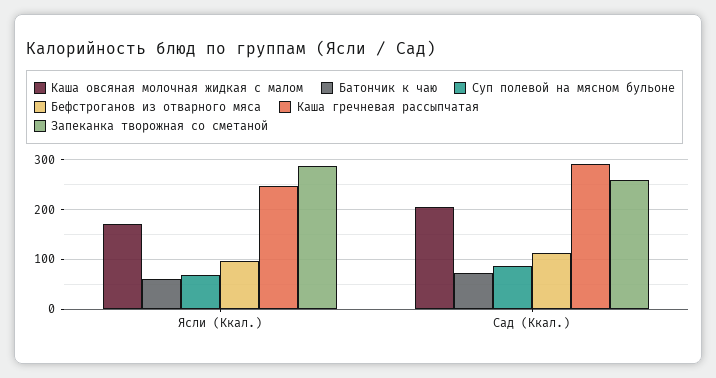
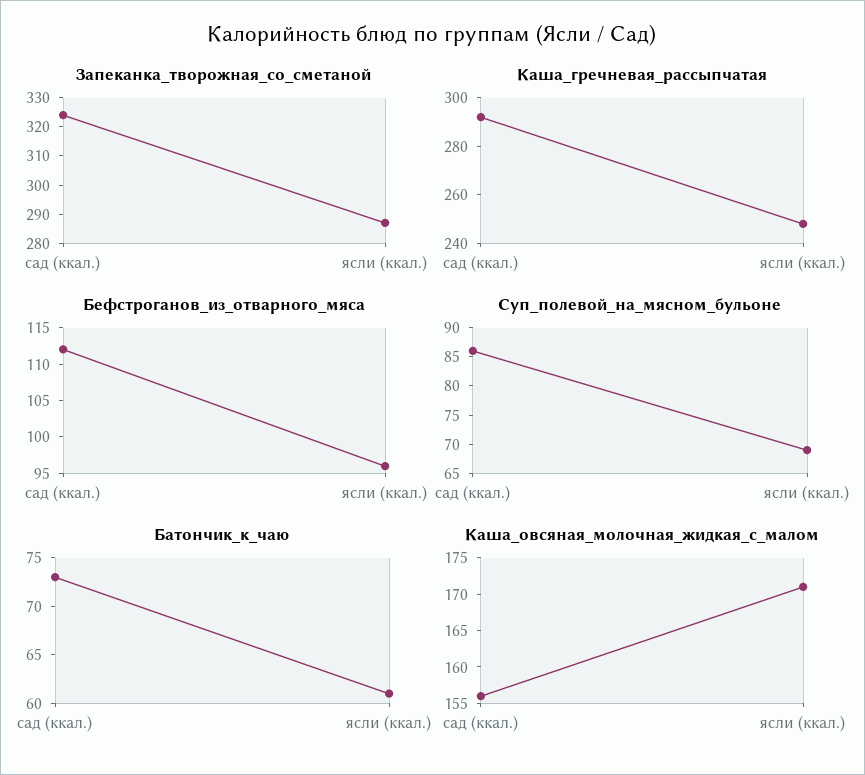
Каша овсяная молочная жидкая с малом, Сад (Ккал.): 200 -> 155
Запеканка творожная со сметаной, Сад (Ккал.): 260 -> 325

